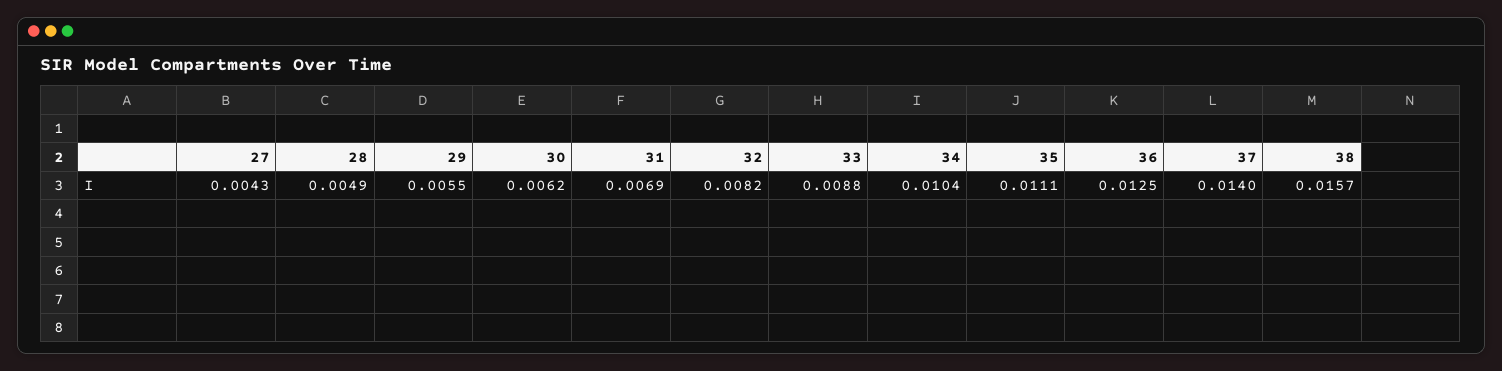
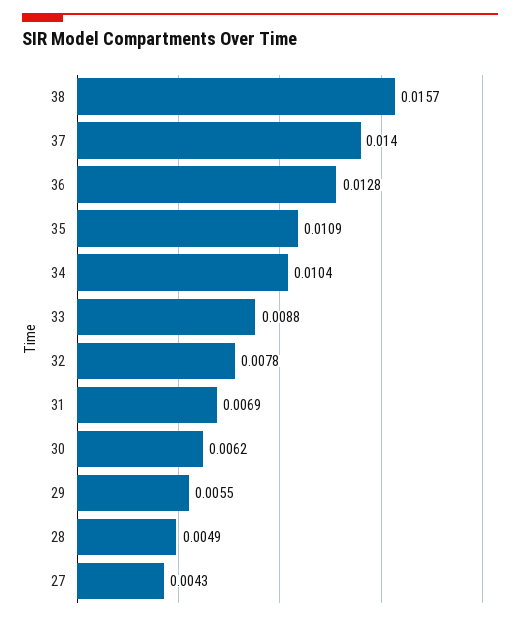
32: 0.0082 -> 0.0078
35: 0.0111 -> 0.0109
36: 0.0125 -> 0.0128

